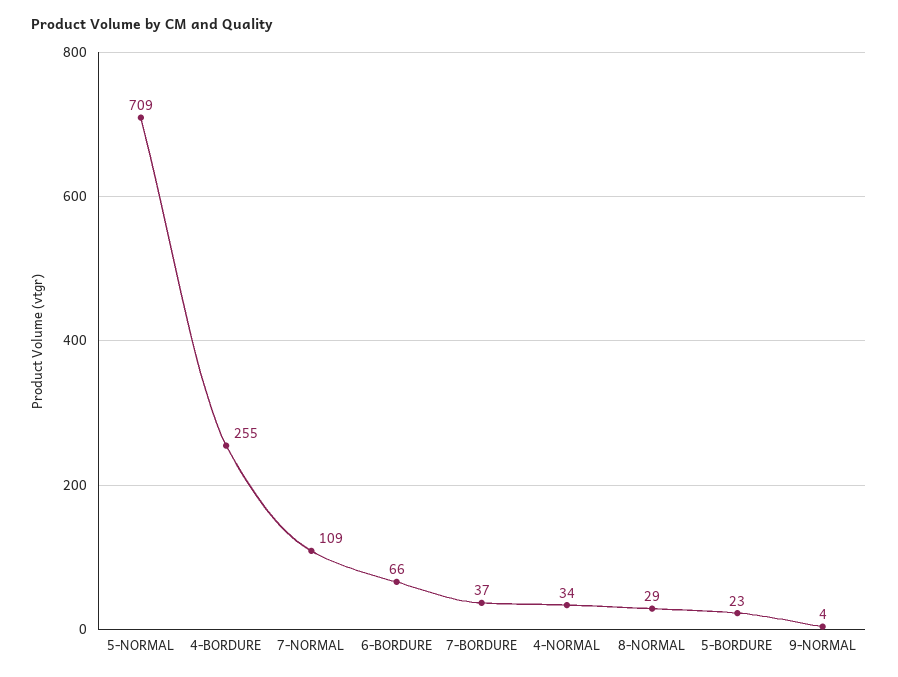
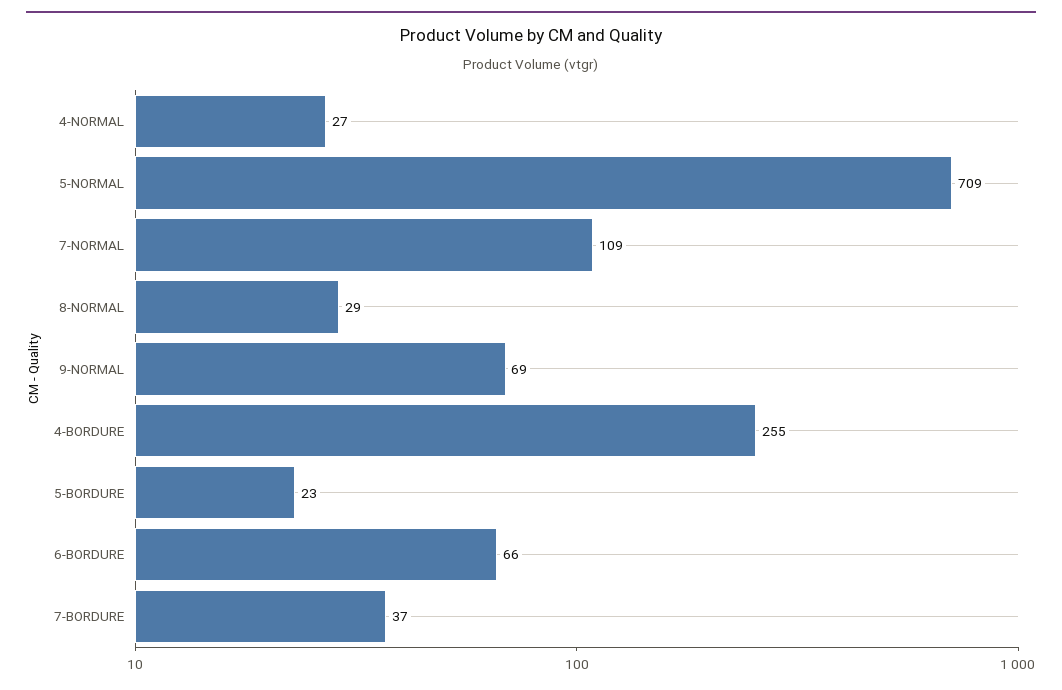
4-NORMAL: 34 -> 27
9-NORMAL: 4 -> 69

